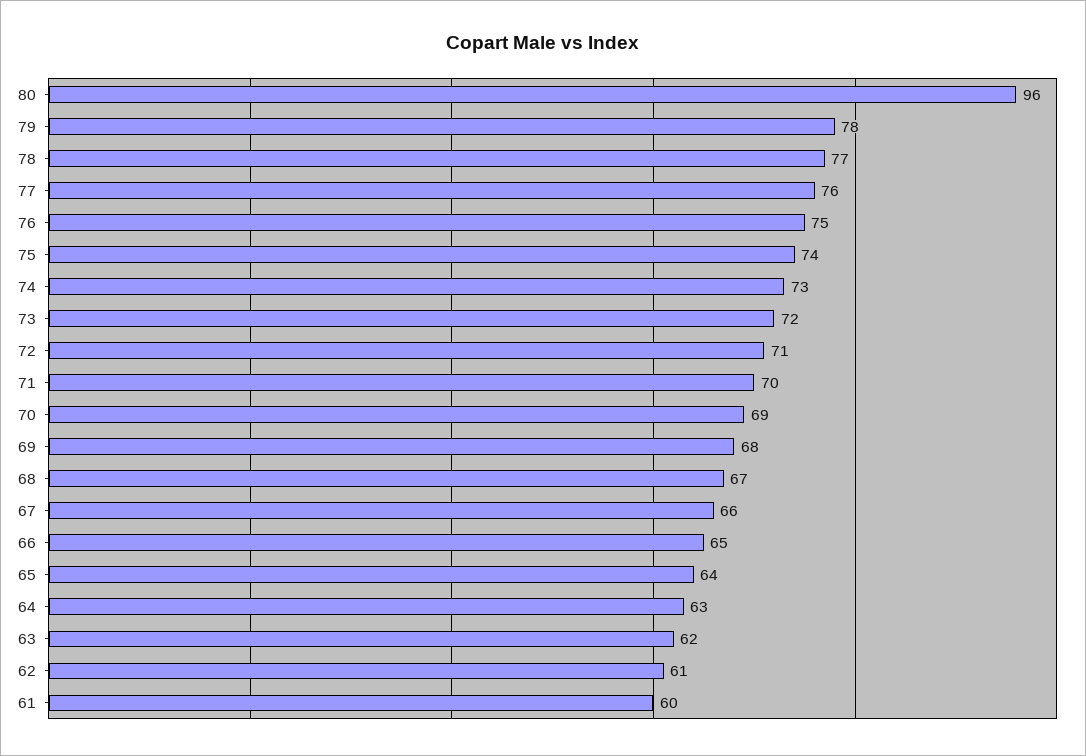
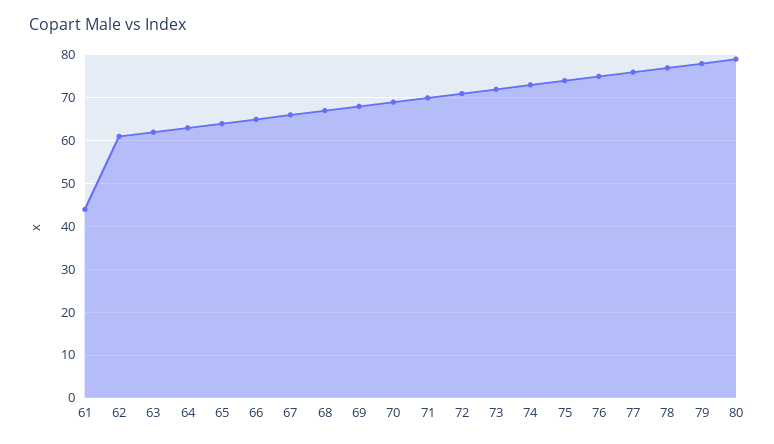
80: 96 -> 80
61: 60 -> 45

